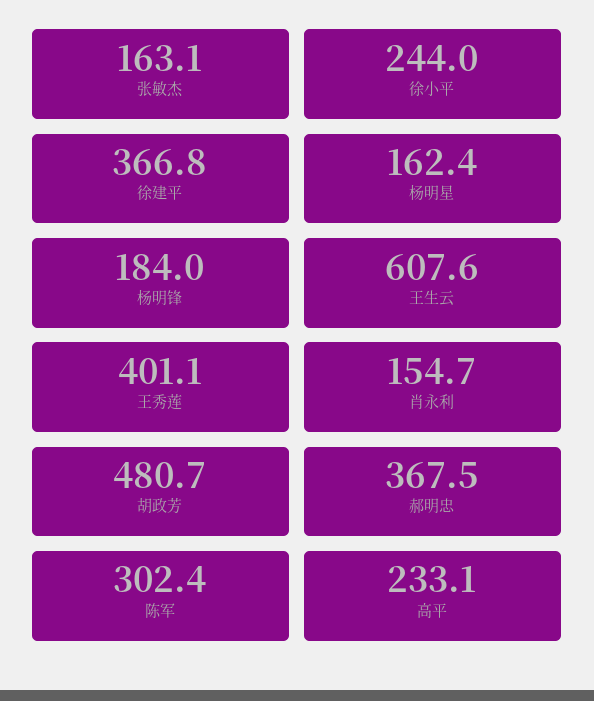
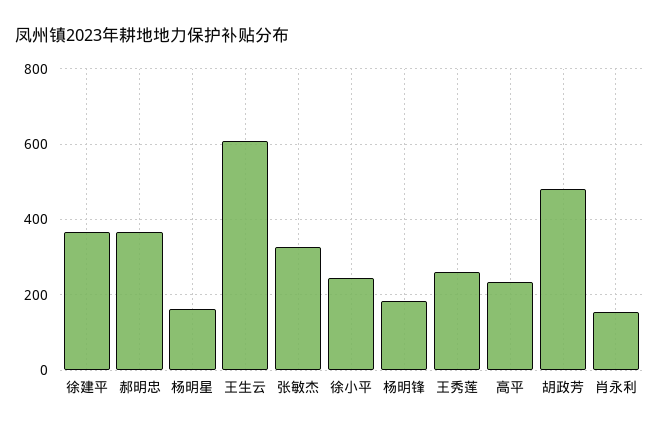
张敏杰: 163.1 -> 320
王秀莲: 401.1 -> 260
陈军: 302.4 -> none

